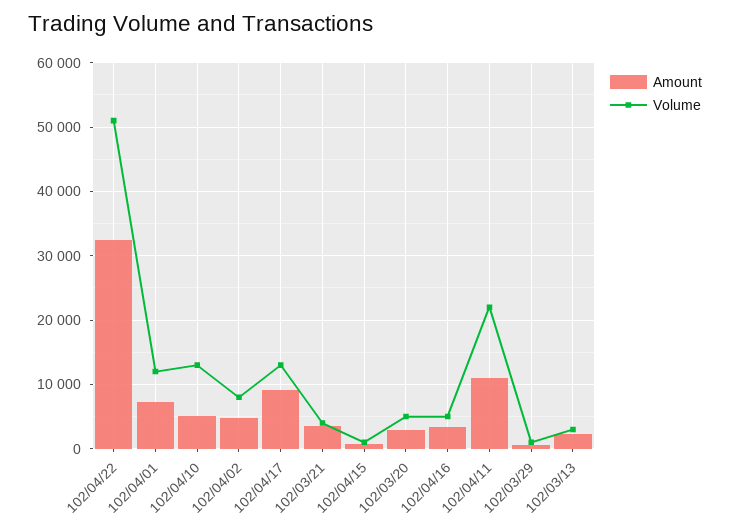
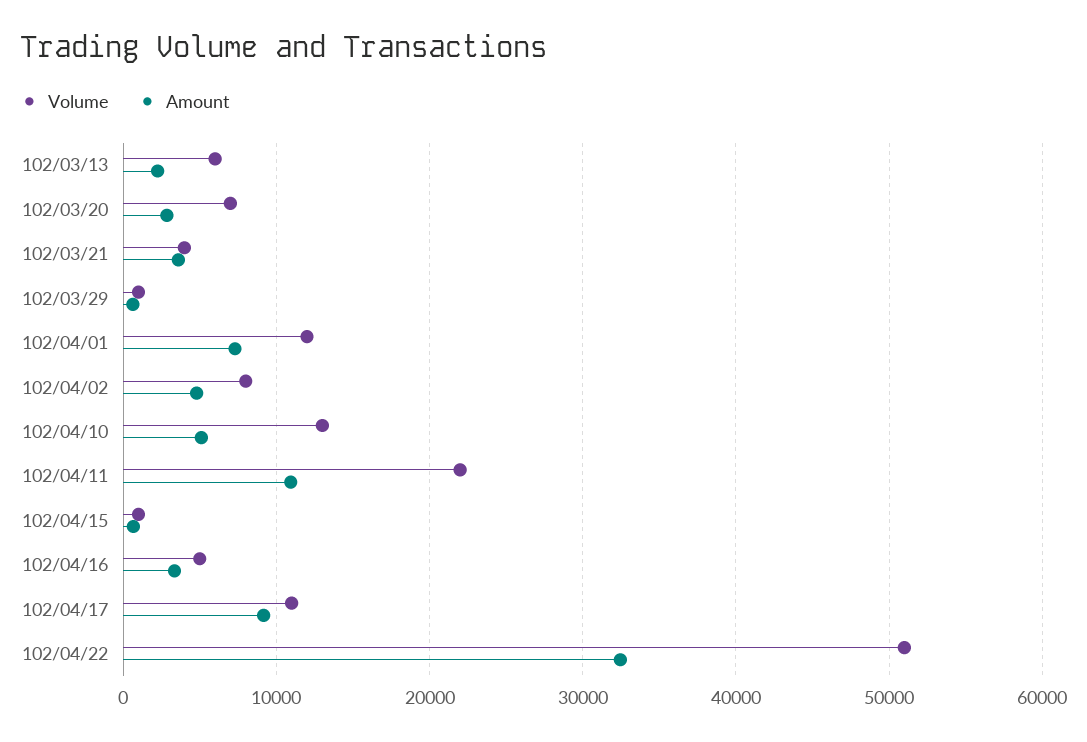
Volume, 102/04/17: 13000 -> 11000
Volume, 102/03/20: 5000 -> 7000
Volume, 102/03/13: 3000 -> 6000

